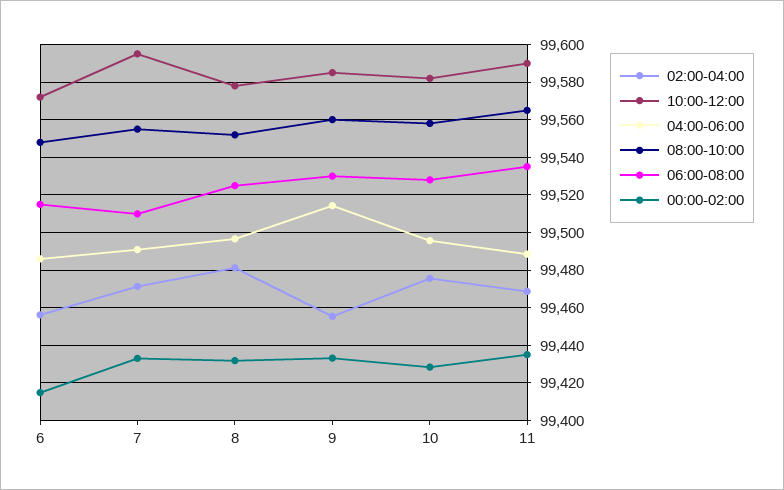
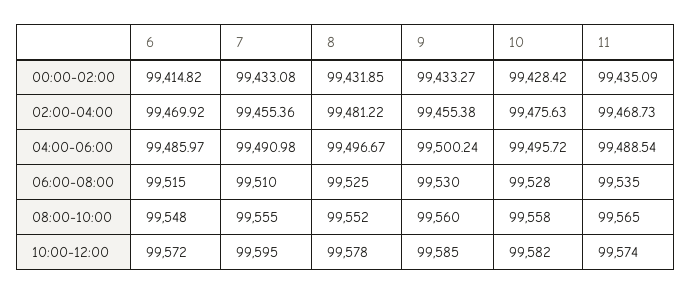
02:00-04:00, 6: 99455 -> 99469.92
02:00-04:00, 7: 99470 -> 99455.36
04:00-06:00, 9: 99515 -> 99500.24
10:00-12:00, 11: 99590 -> 99574

